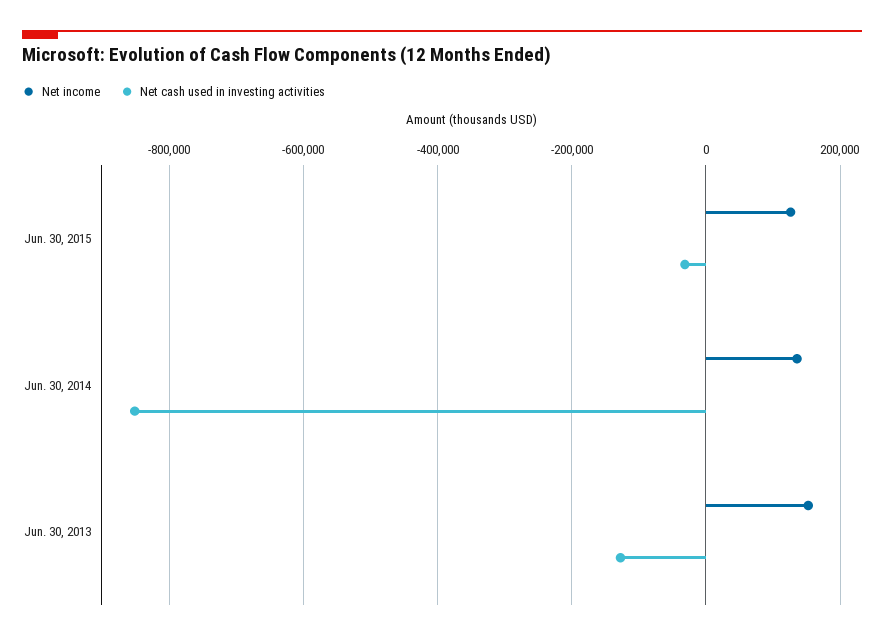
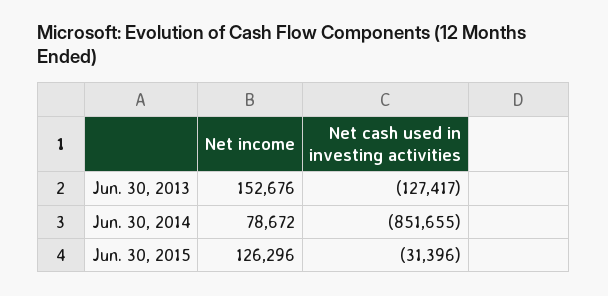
Net income, Jun. 30, 2014: 140000 -> 78672

